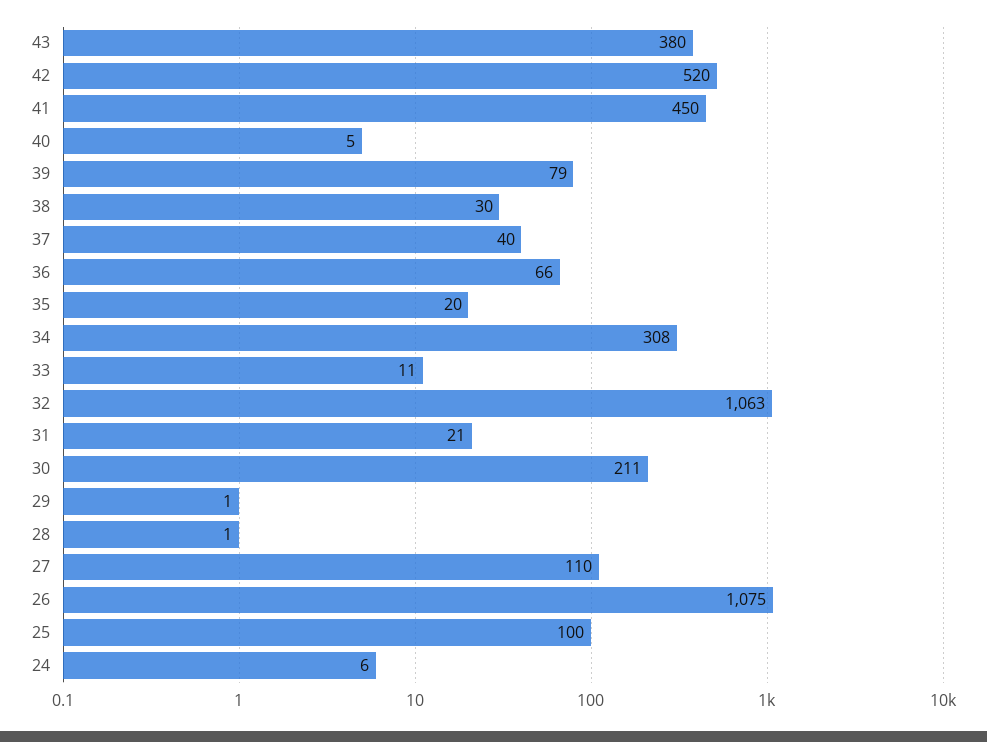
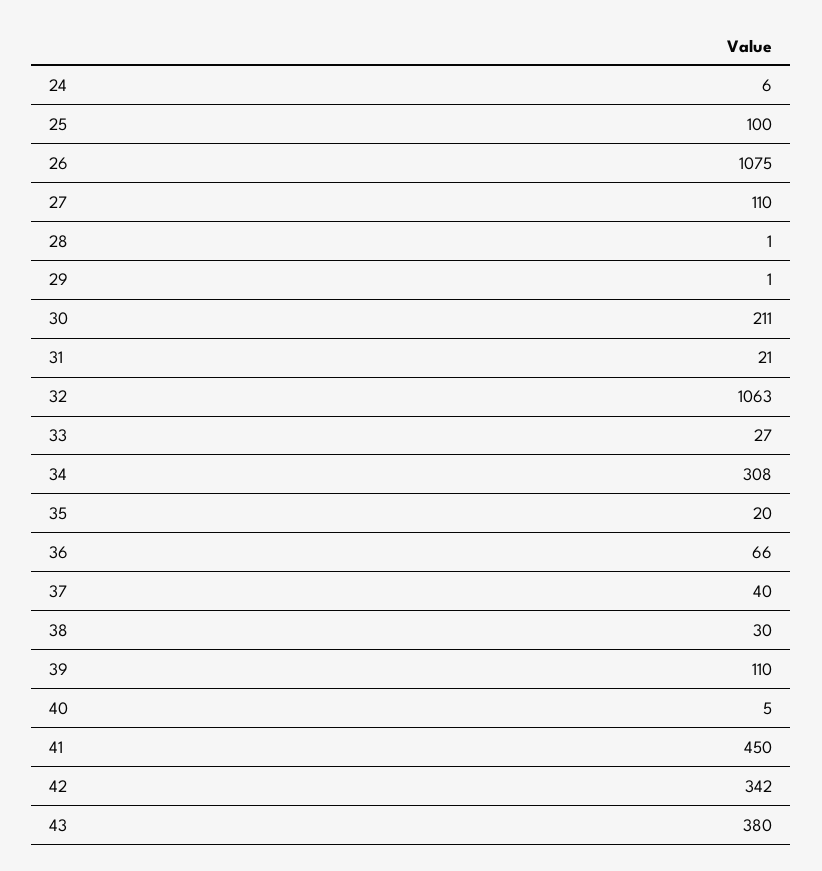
42: 520 -> 342
39: 79 -> 110
33: 11 -> 27

